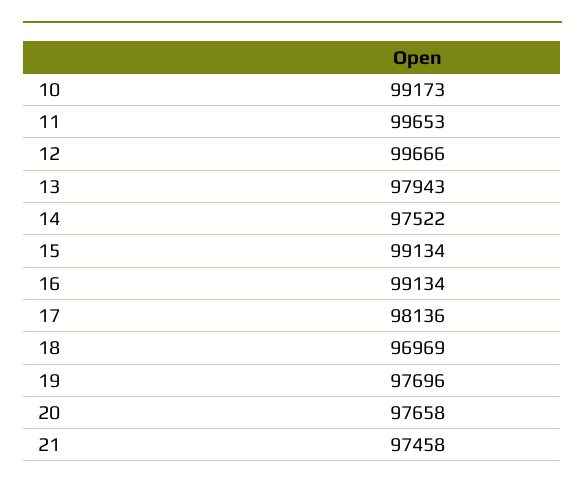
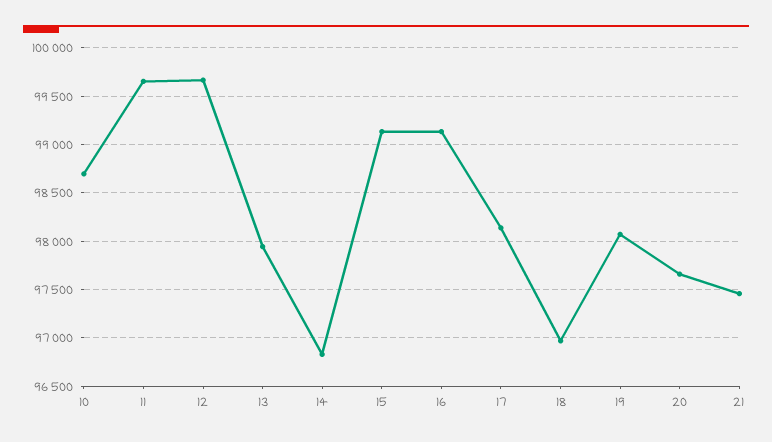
10: 99173 -> 98700
14: 97522 -> 96800
19: 97696 -> 98100

